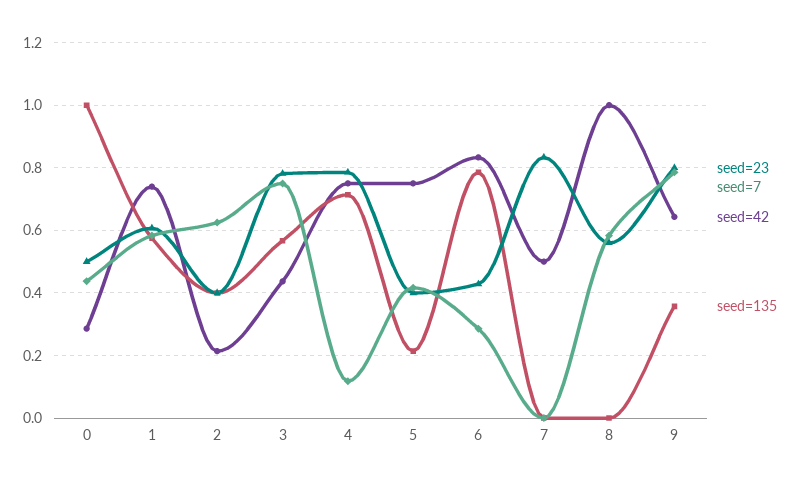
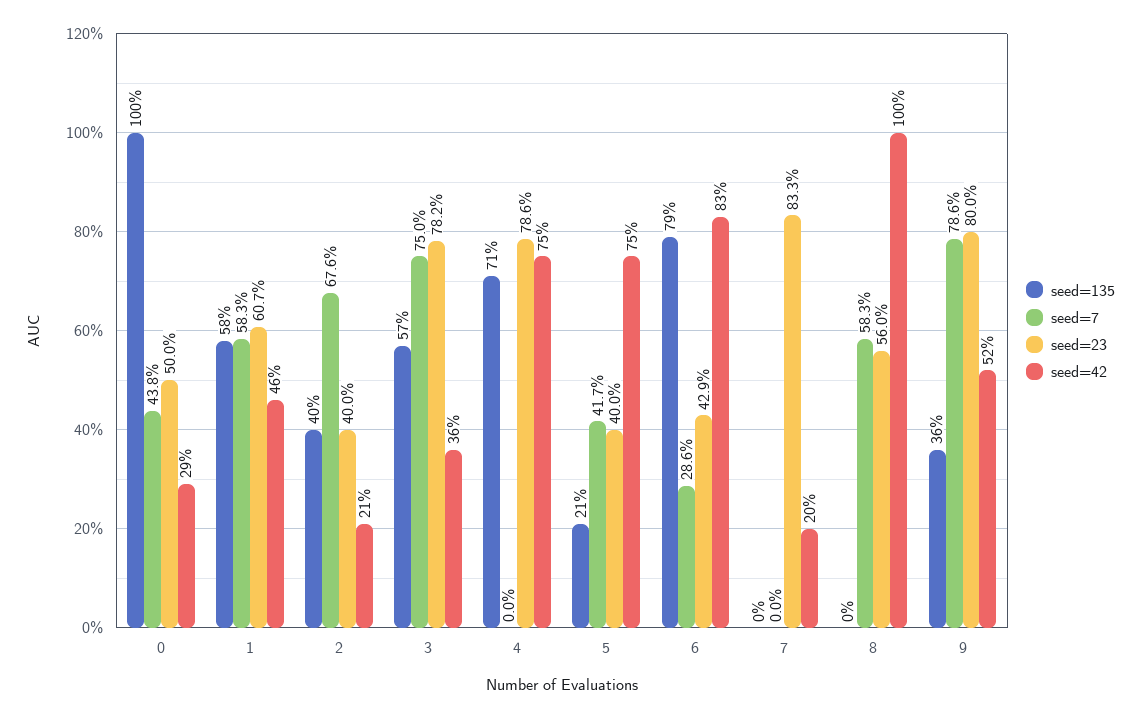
seed=42, 1: 0.74 -> 0.46
seed=7, 2: 0.62 -> 0.676
seed=42, 3: 0.44 -> 0.36
seed=7, 4: 0.12 -> 0
seed=42, 7: 0.5 -> 0.2
seed=42, 9: 0.64 -> 0.52

